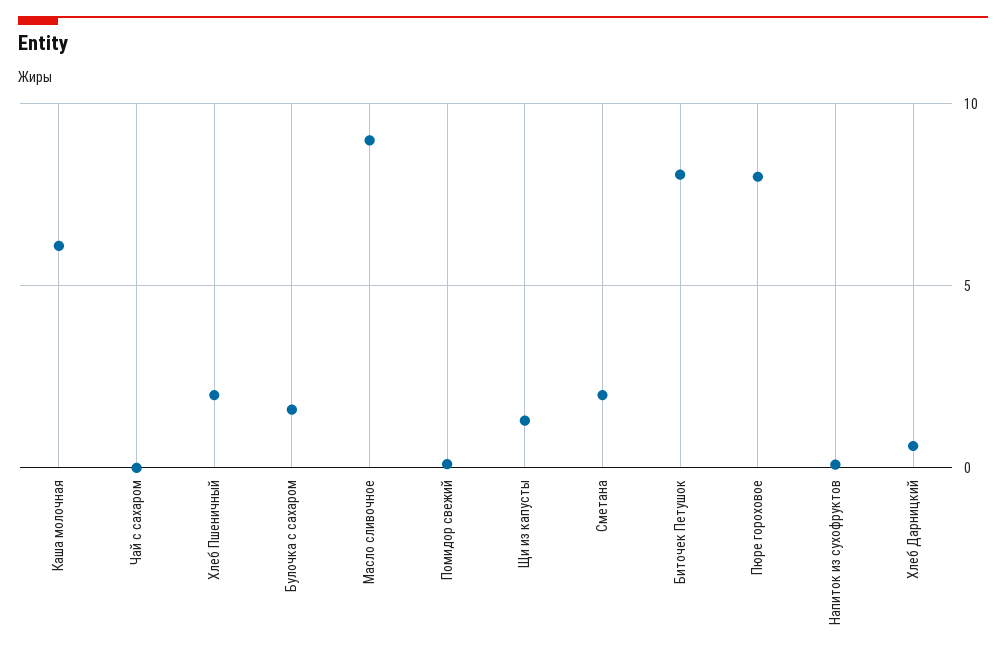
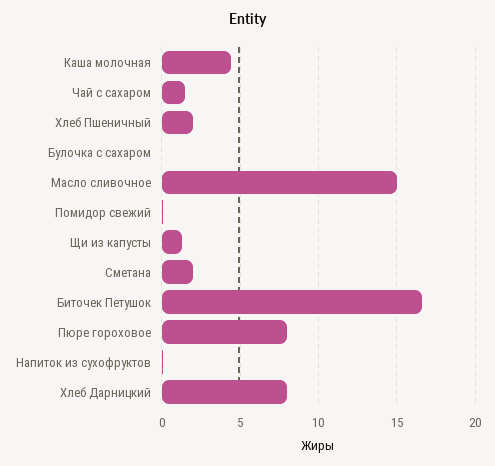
Каша молочная: 6 -> 4.5
Чай с сахаром: 0 -> 1.5
Булочка с сахаром: 1.5 -> 0
Масло сливочное: 9 -> 15
Биточек Петушок: 8 -> 16.5
Хлеб Дарницкий: 0.5 -> 8

